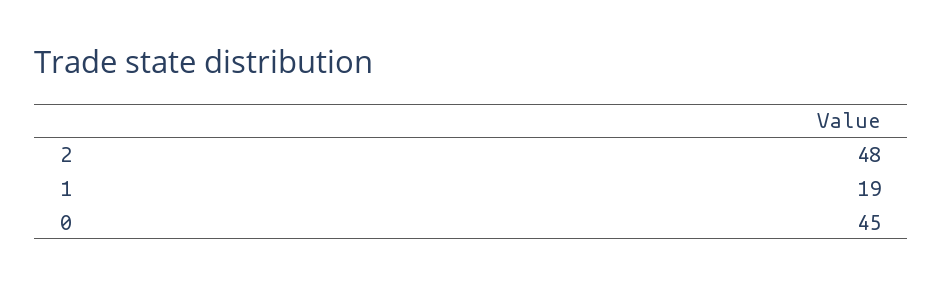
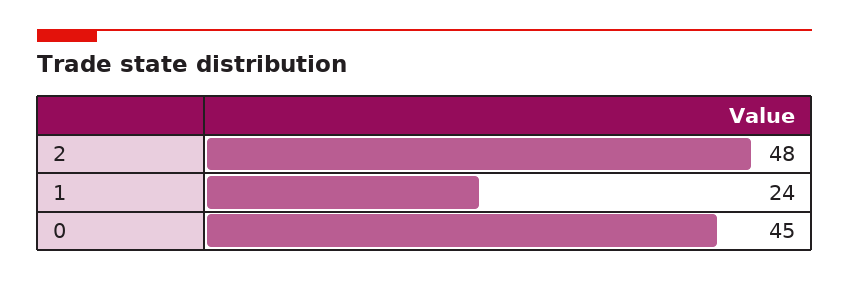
1: 19 -> 24

